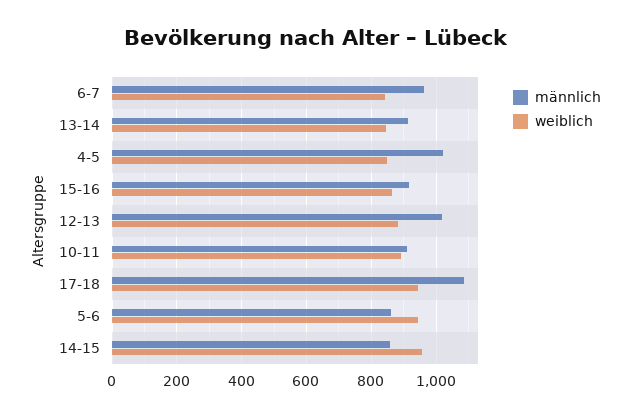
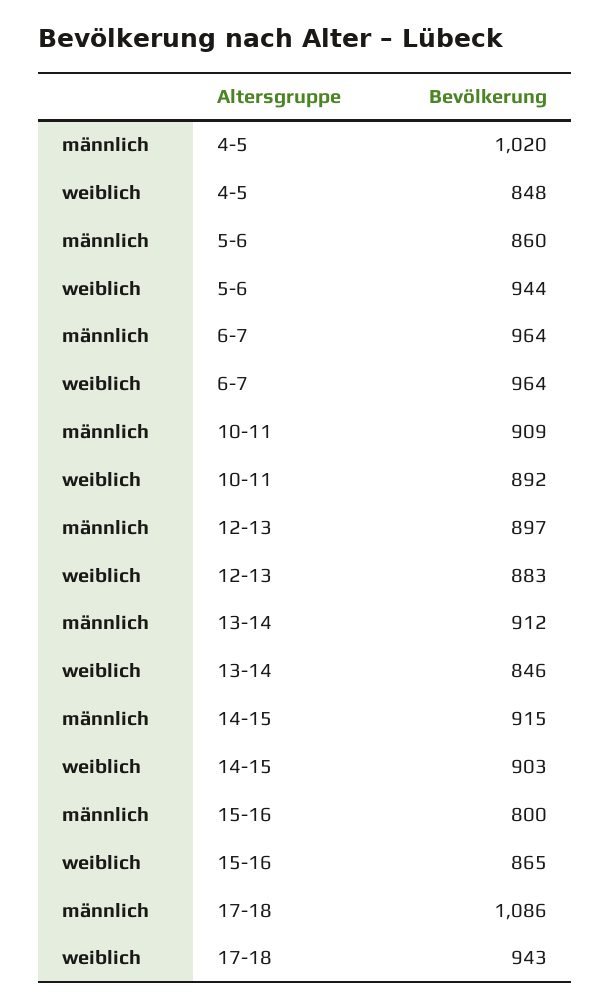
weiblich, 6-7: 840 -> 964
männlich, 15-16: 920 -> 800
männlich, 12-13: 1020 -> 897
männlich, 14-15: 860 -> 915
weiblich, 14-15: 960 -> 903

